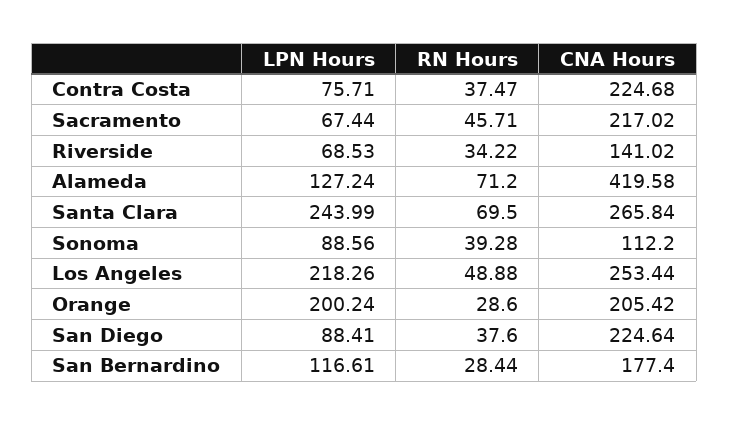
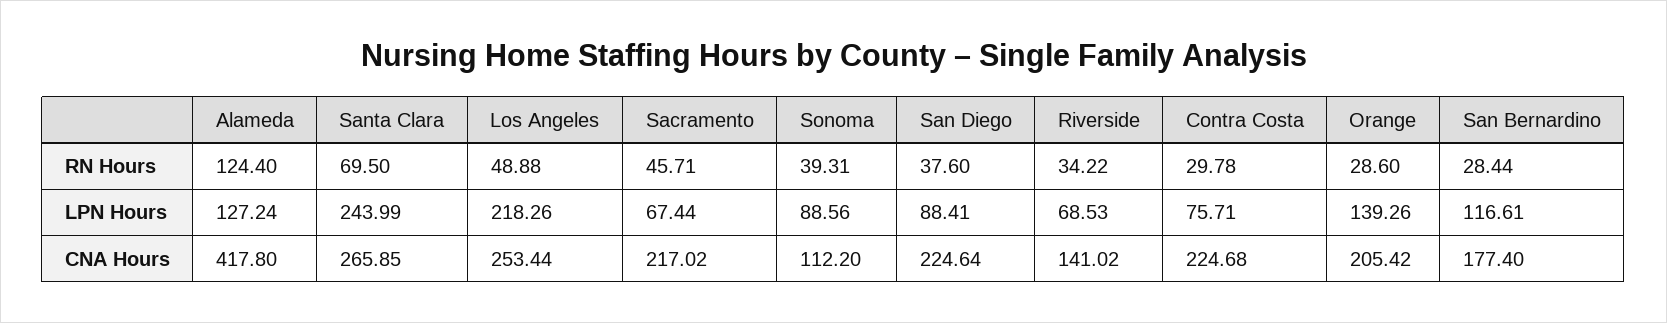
RN Hours, Contra Costa: 37.47 -> 29.78
RN Hours, Alameda: 71.2 -> 124.4
CNA Hours, Alameda: 419.58 -> 417.8
CNA Hours, Santa Clara: 265.84 -> 265.85
RN Hours, Sonoma: 39.28 -> 39.31
LPN Hours, Orange: 200.24 -> 139.26

